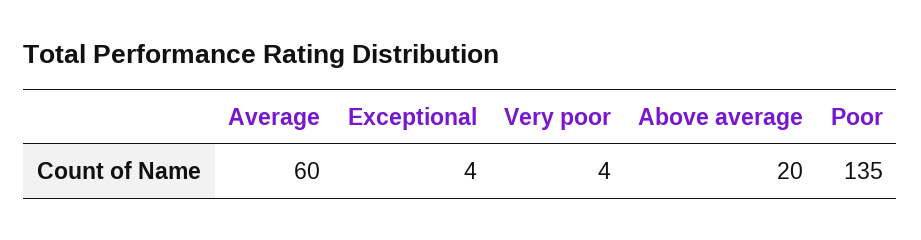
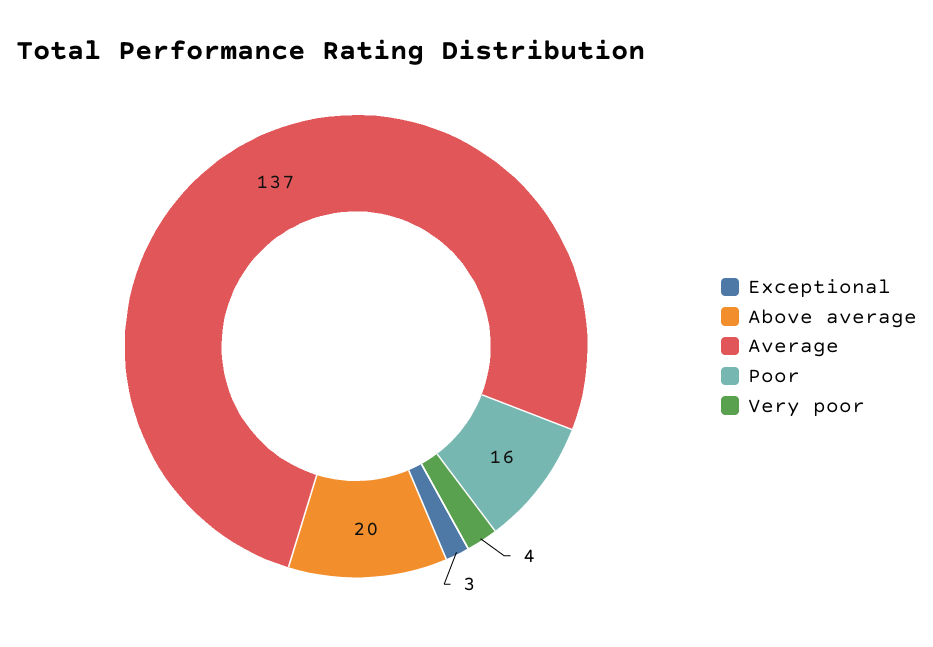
Average: 60 -> 137
Exceptional: 4 -> 3
Poor: 135 -> 16

